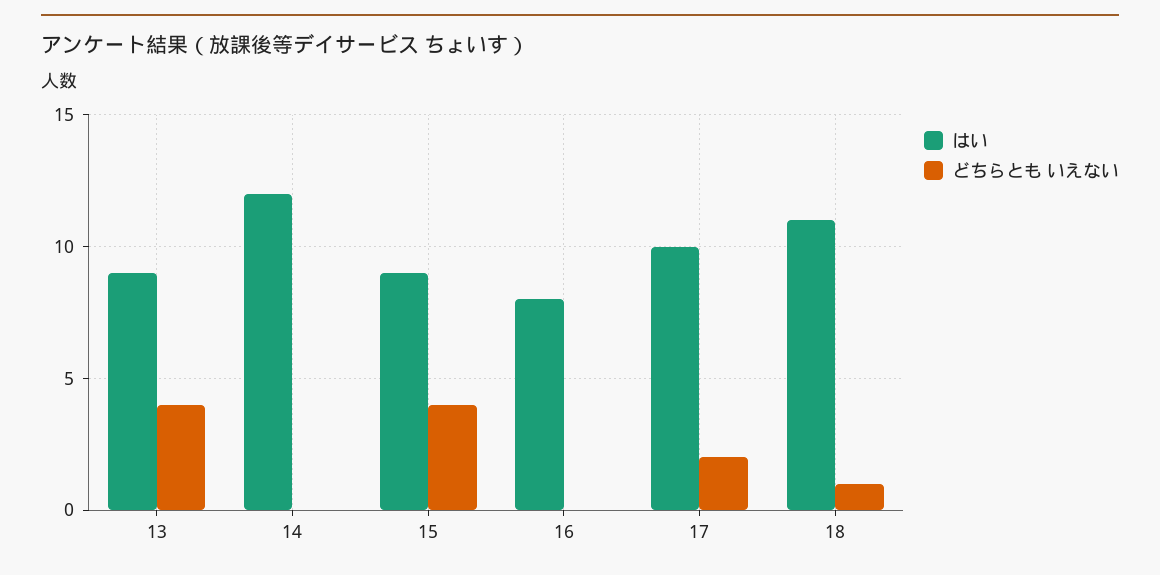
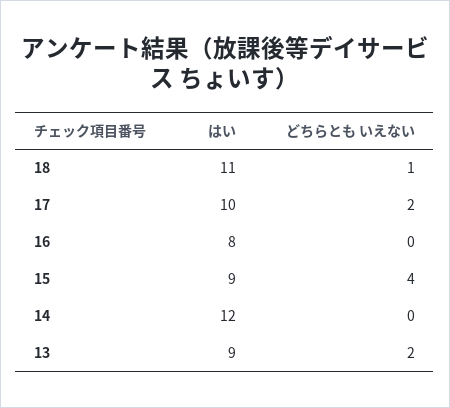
どちらとも いえない, 13: 4 -> 2

